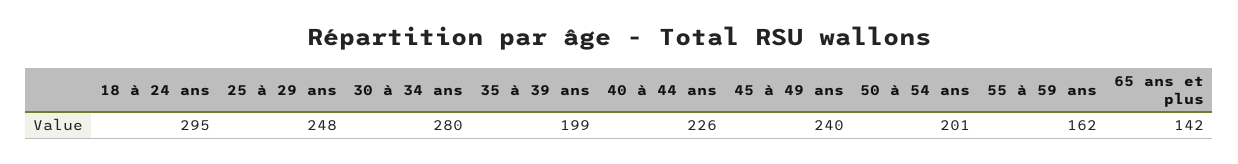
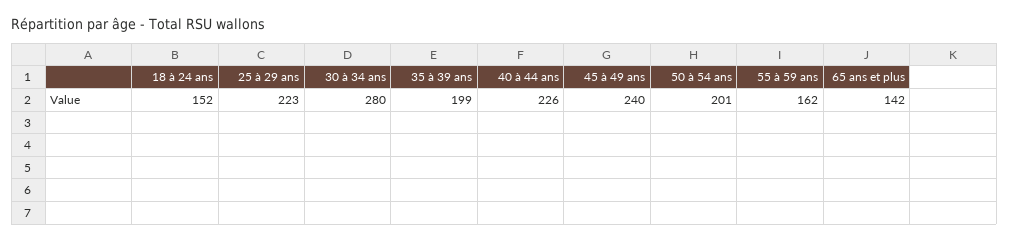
18 à 24 ans: 295 -> 152
25 à 29 ans: 248 -> 223

